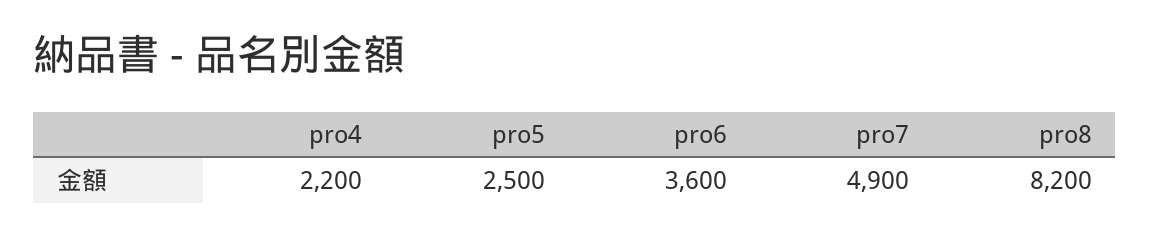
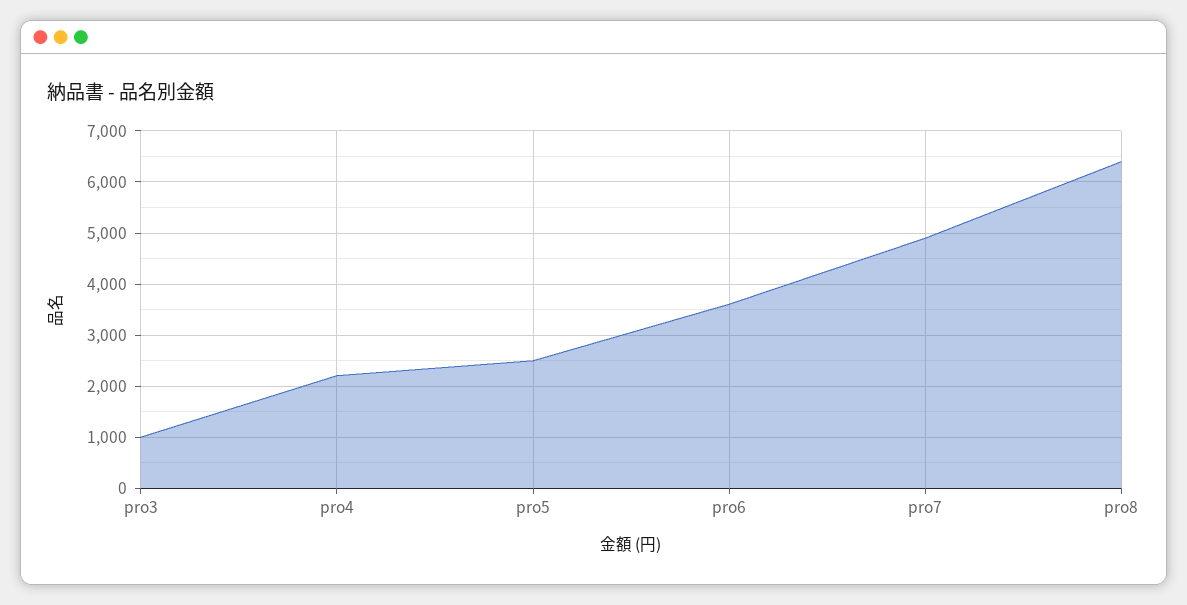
pro8: 8200 -> 6400
pro3: none -> 1000

